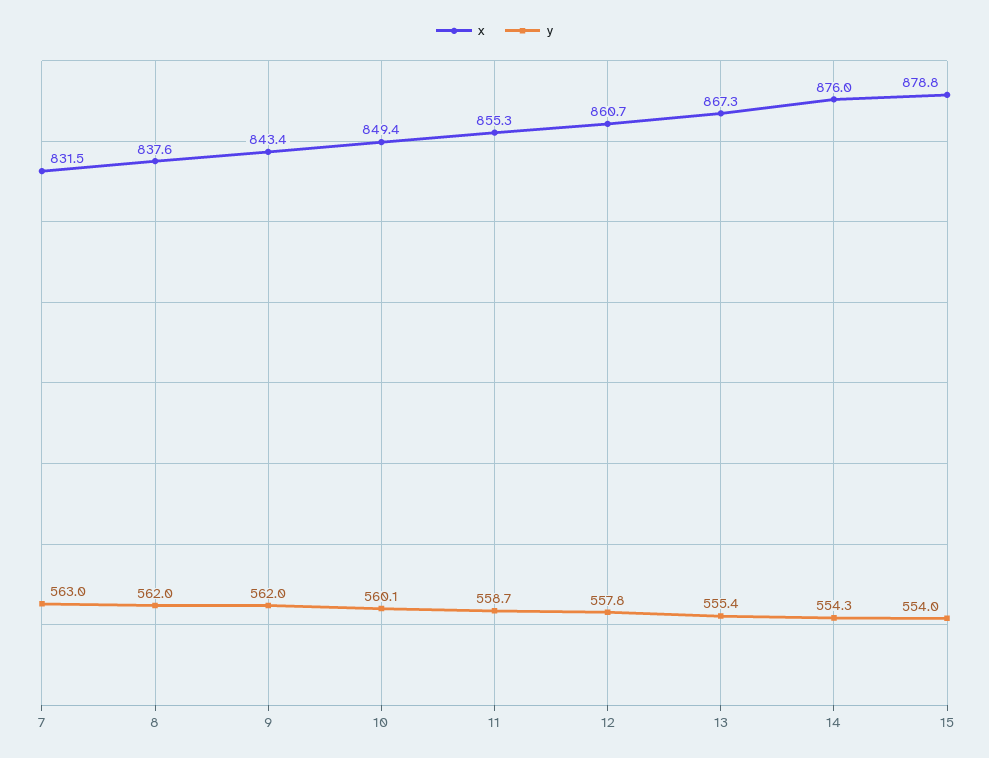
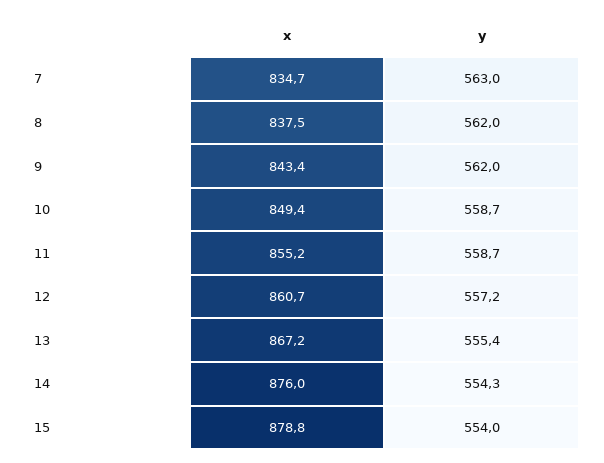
x, 7: 831.5 -> 834.7
x, 8: 837.6 -> 837.5
y, 10: 560.1 -> 558.7
x, 11: 855.3 -> 855.2
y, 12: 557.8 -> 557.2
x, 13: 867.3 -> 867.2

